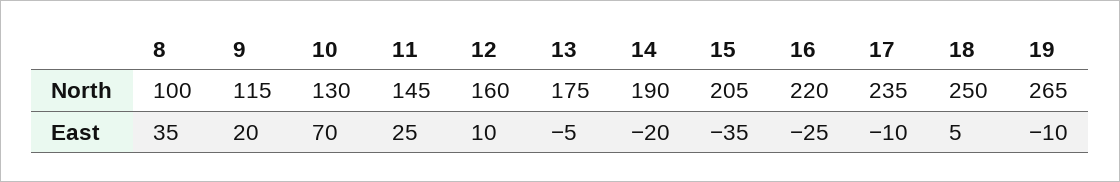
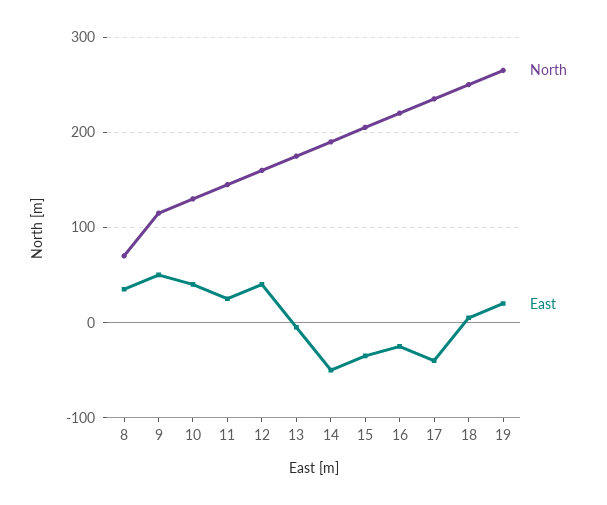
North, 8: 100 -> 70
East, 9: 20 -> 50
East, 10: 70 -> 40
East, 12: 10 -> 40
East, 14: -20 -> -50
East, 17: -10 -> -40
East, 19: -10 -> 20

